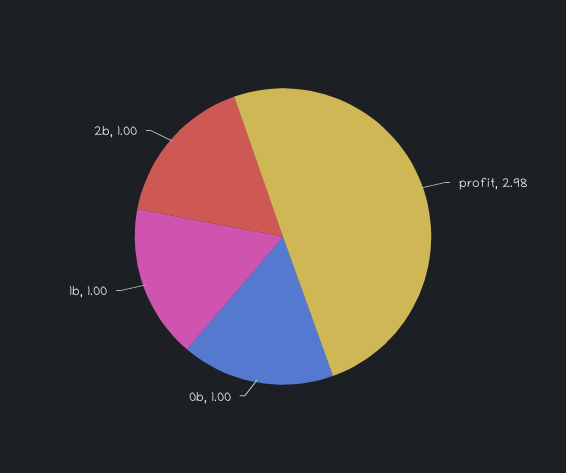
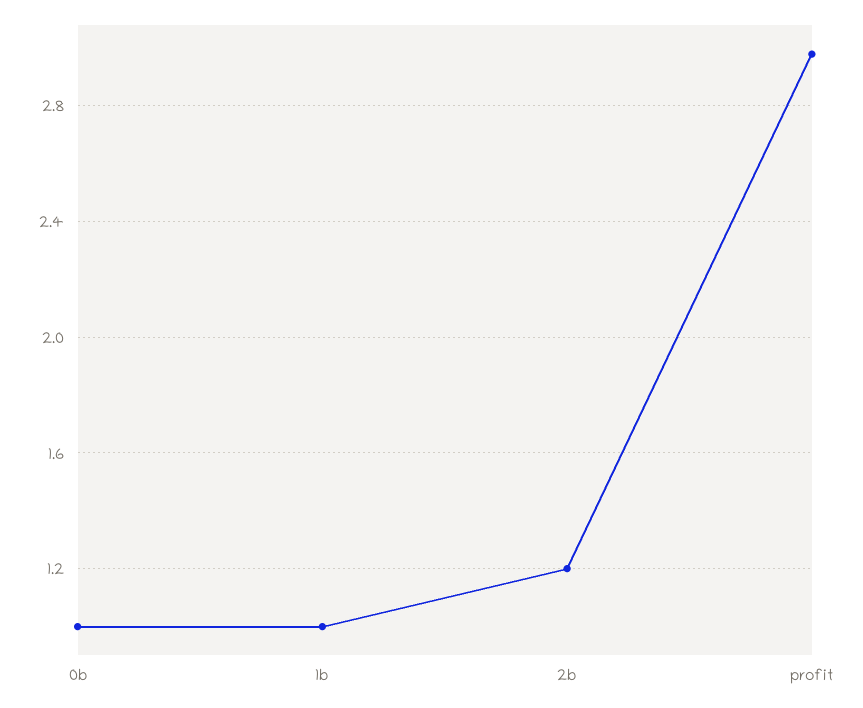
2b: 1 -> 1.2

